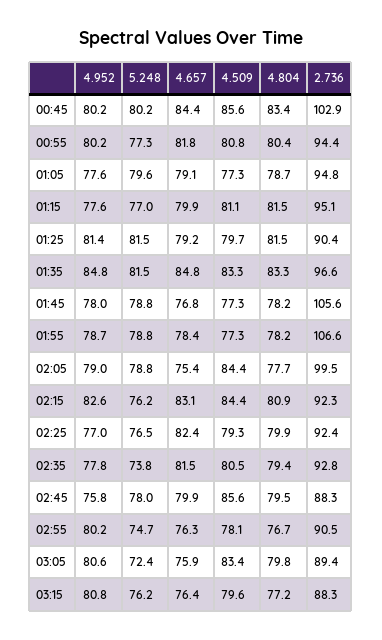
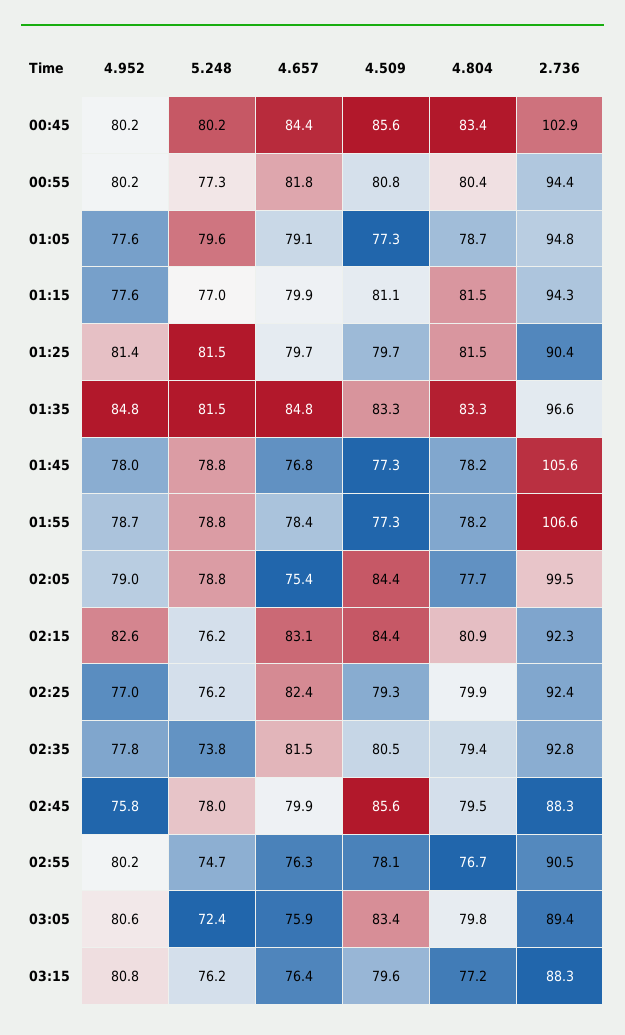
2.736, 01:15: 95.1 -> 94.3
4.657, 01:25: 79.2 -> 79.7
5.248, 02:25: 76.5 -> 76.2

